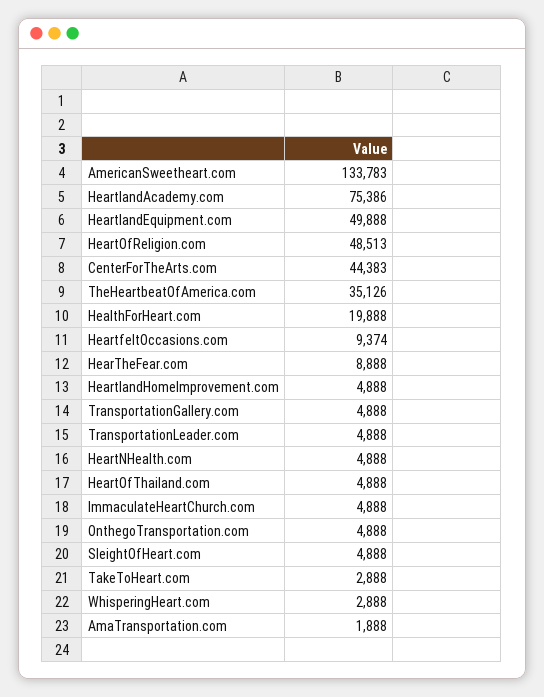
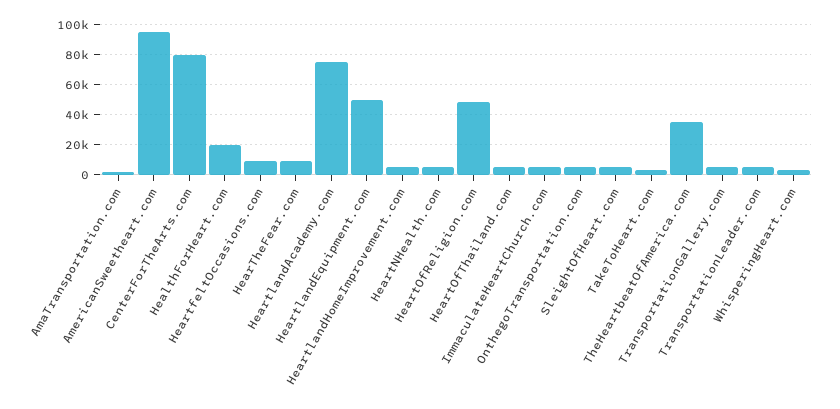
AmericanSweetheart.com: 133783 -> 95000
CenterForTheArts.com: 44383 -> 80000

